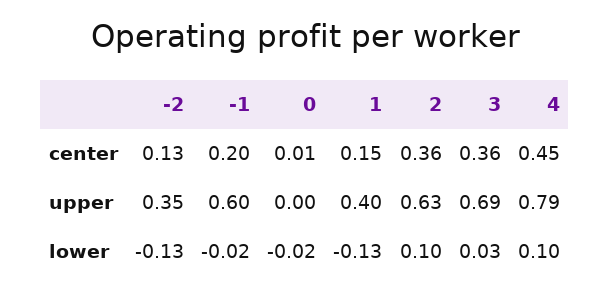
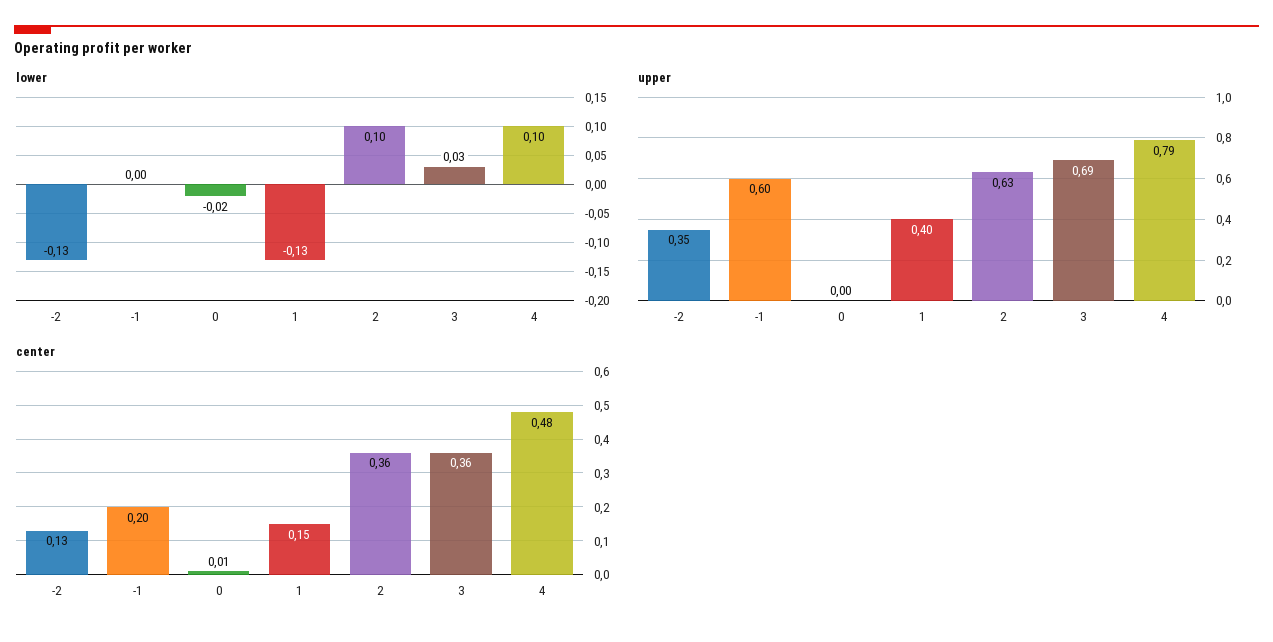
center, 4: 0.45 -> 0.48
lower, -1: -0.02 -> 0

